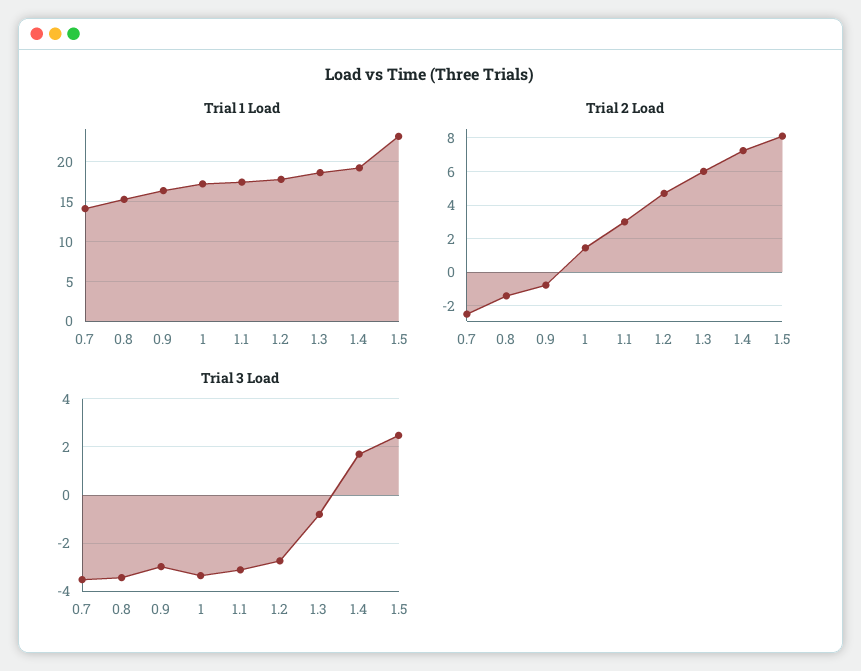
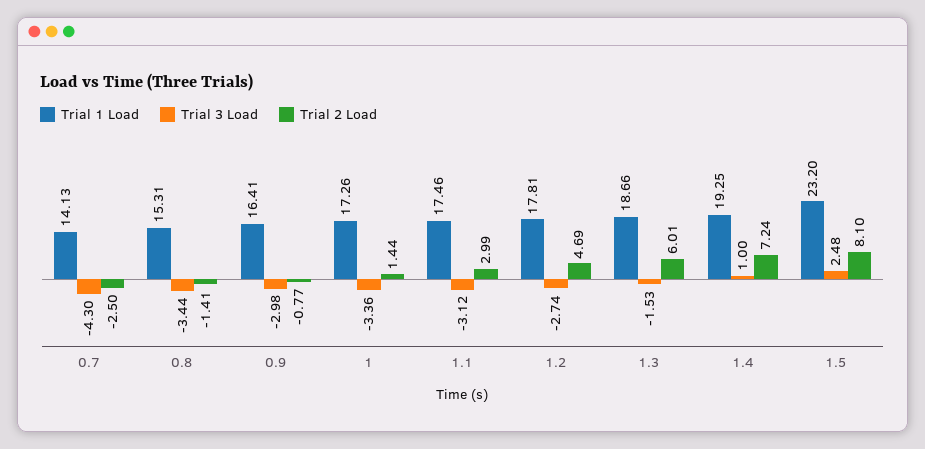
Trial 3 Load, 0.7: -3.5 -> -4.3
Trial 3 Load, 1.3: -0.75 -> -1.53
Trial 3 Load, 1.4: 1.75 -> 1

